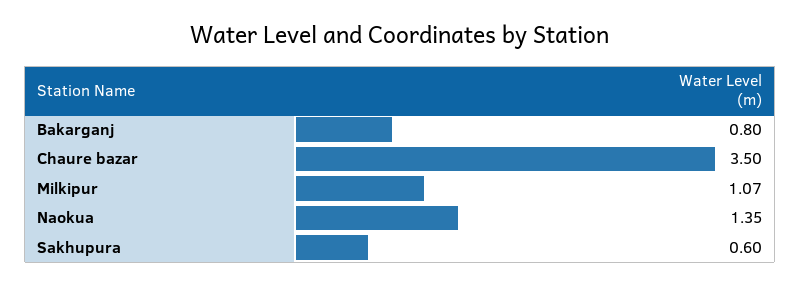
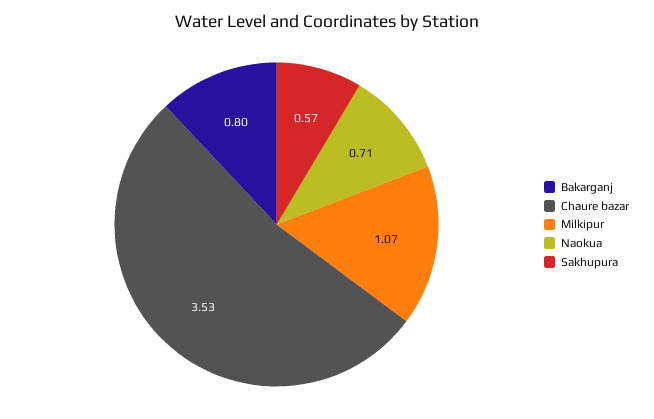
Chaure bazar: 3.5 -> 3.53
Naokua: 1.35 -> 0.71
Sakhupura: 0.6 -> 0.57

